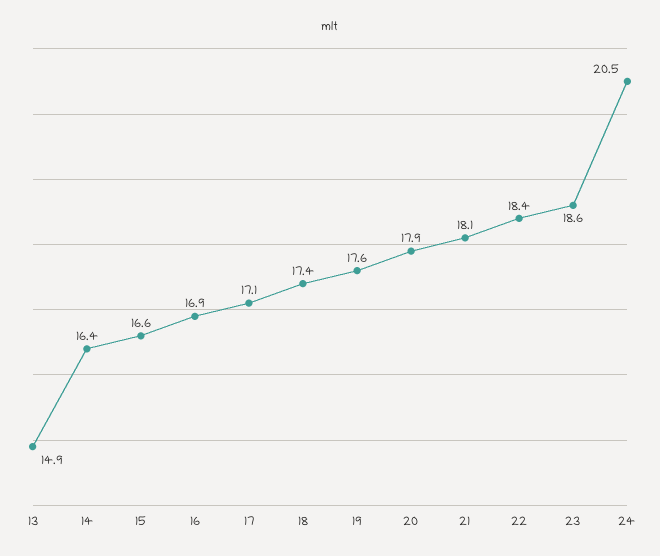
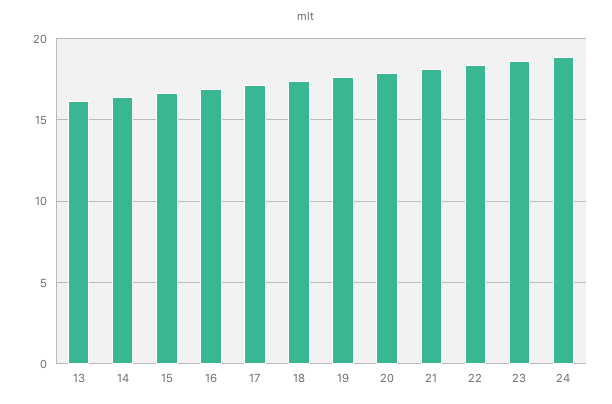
13: 14.9 -> 16
24: 20.5 -> 19

